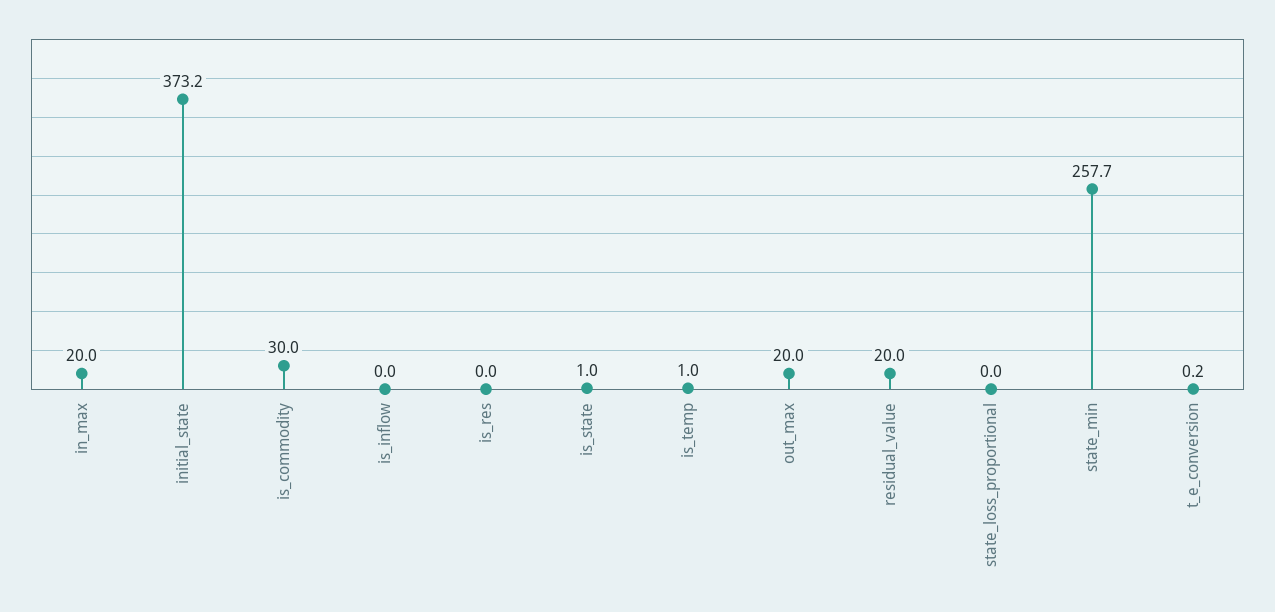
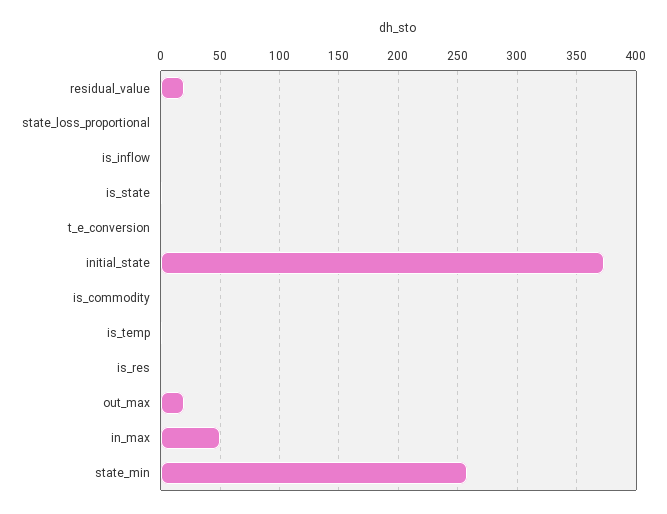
in_max: 20 -> 50
is_commodity: 30 -> 0

